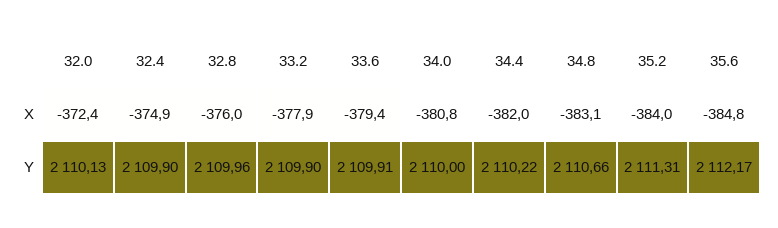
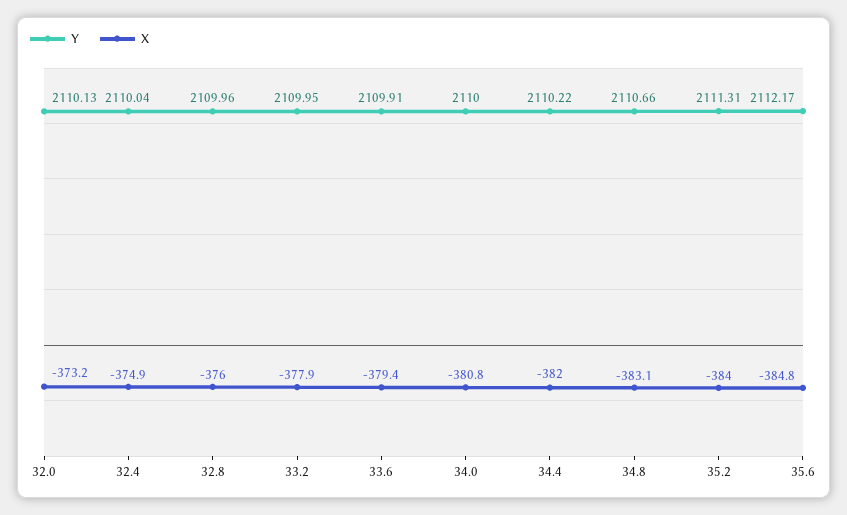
X, 32.0: -372.4 -> -373.2
Y, 32.4: 2109.9 -> 2110.04
Y, 33.2: 2109.9 -> 2109.95

